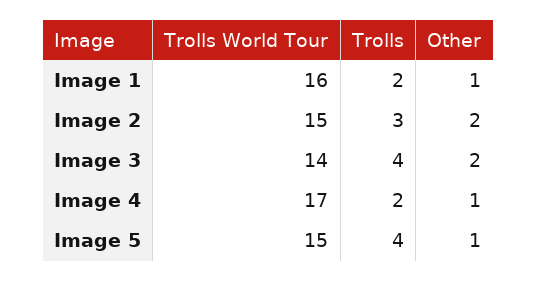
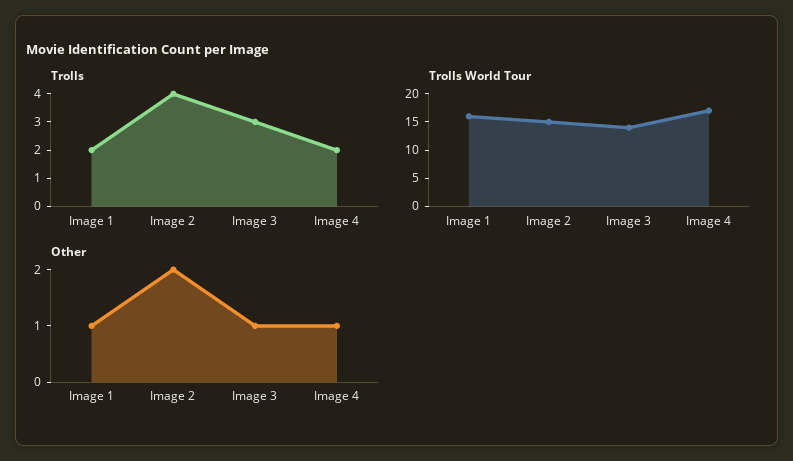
Trolls, Image 2: 3 -> 4
Trolls, Image 3: 4 -> 3
Other, Image 3: 2 -> 1
Trolls World Tour, Image 5: 15 -> none
Trolls, Image 5: 4 -> none
Other, Image 5: 1 -> none

